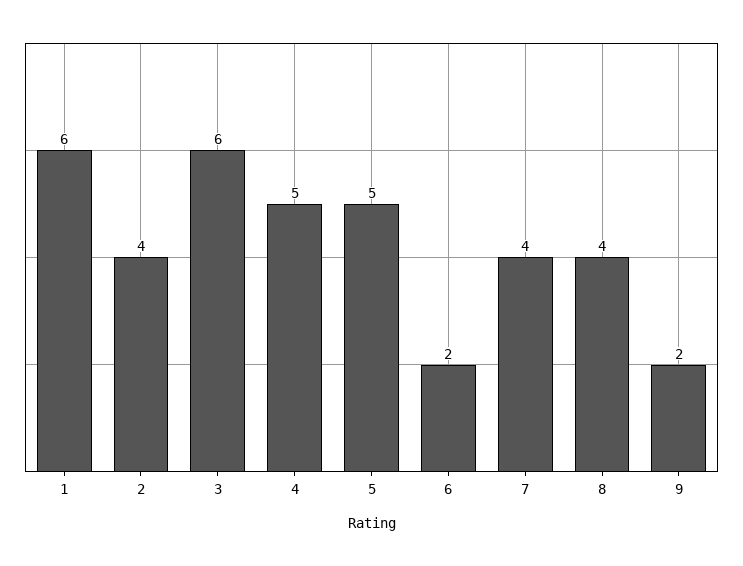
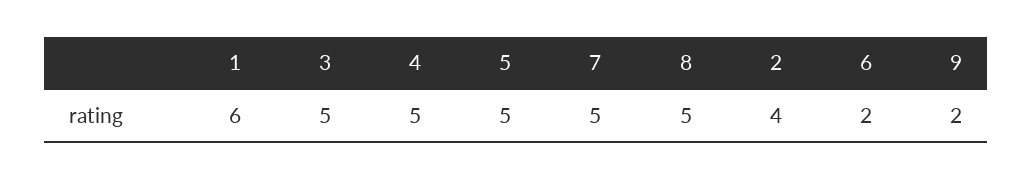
3: 6 -> 5
7: 4 -> 5
8: 4 -> 5

